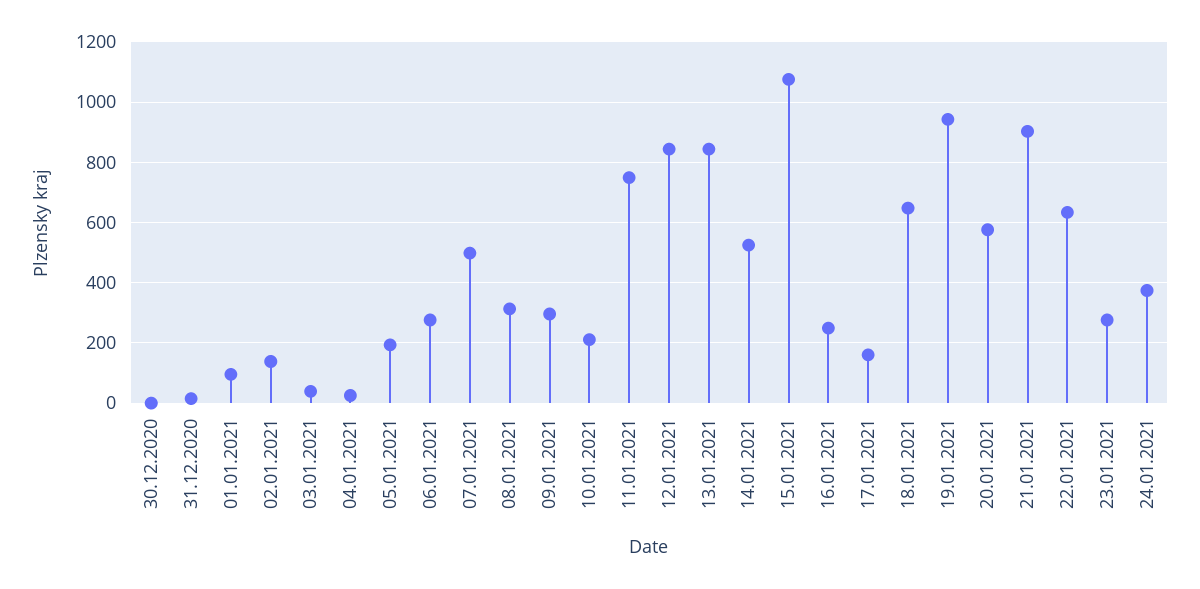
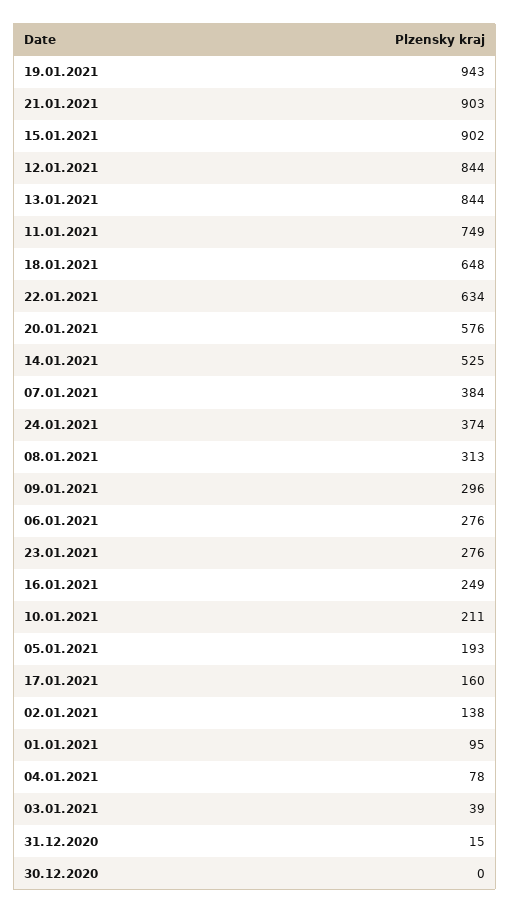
04.01.2021: 20 -> 78
07.01.2021: 500 -> 384
15.01.2021: 1080 -> 902

